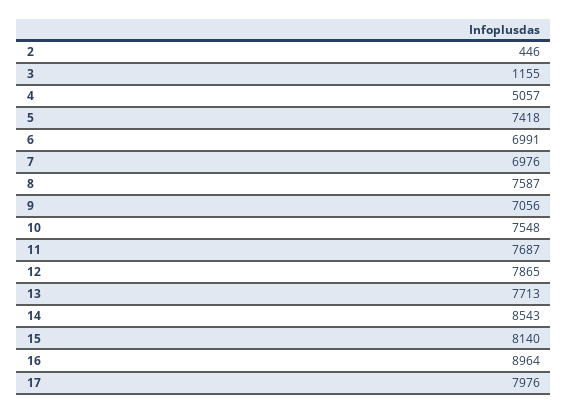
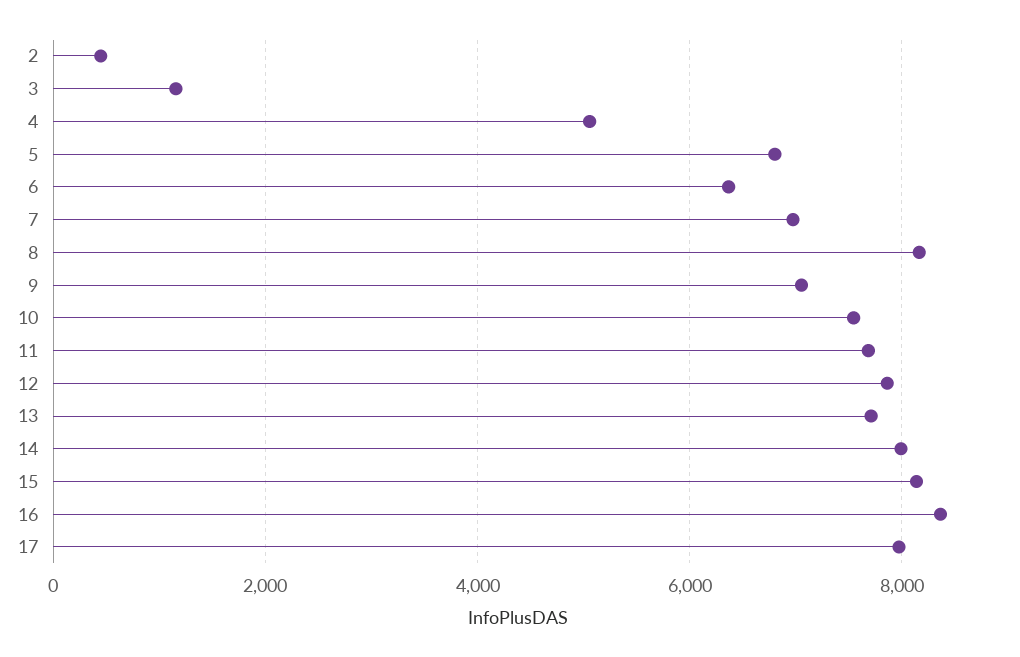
5: 7418 -> 6800
6: 6991 -> 6400
8: 7587 -> 8200
14: 8543 -> 8000
16: 8964 -> 8400

